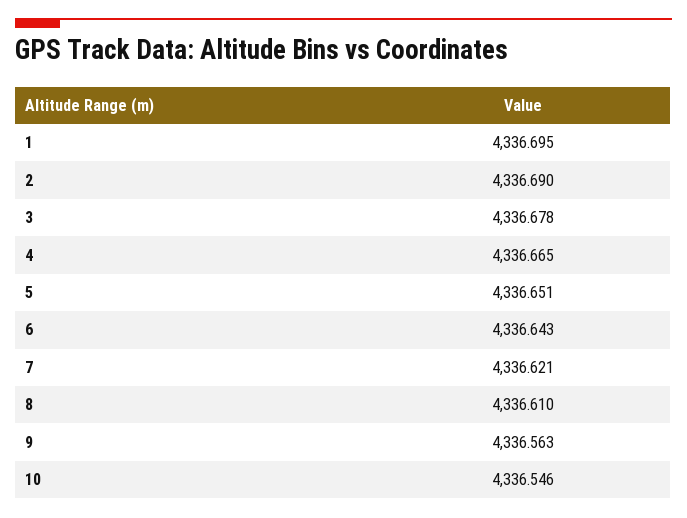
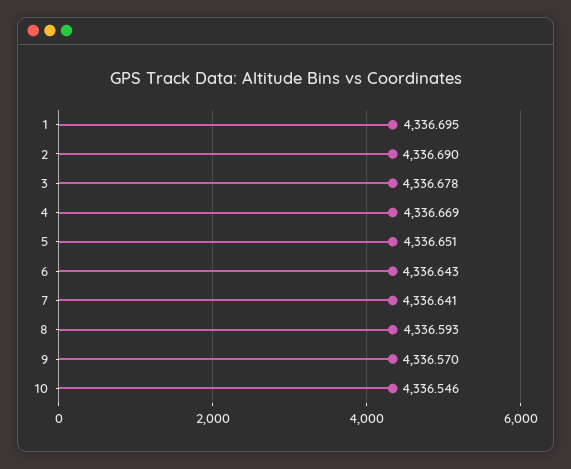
4: 4336.665 -> 4336.669
7: 4336.621 -> 4336.641
8: 4336.61 -> 4336.593
9: 4336.563 -> 4336.57

